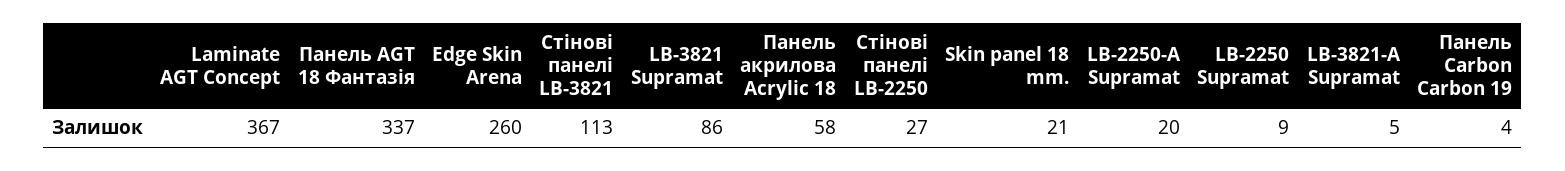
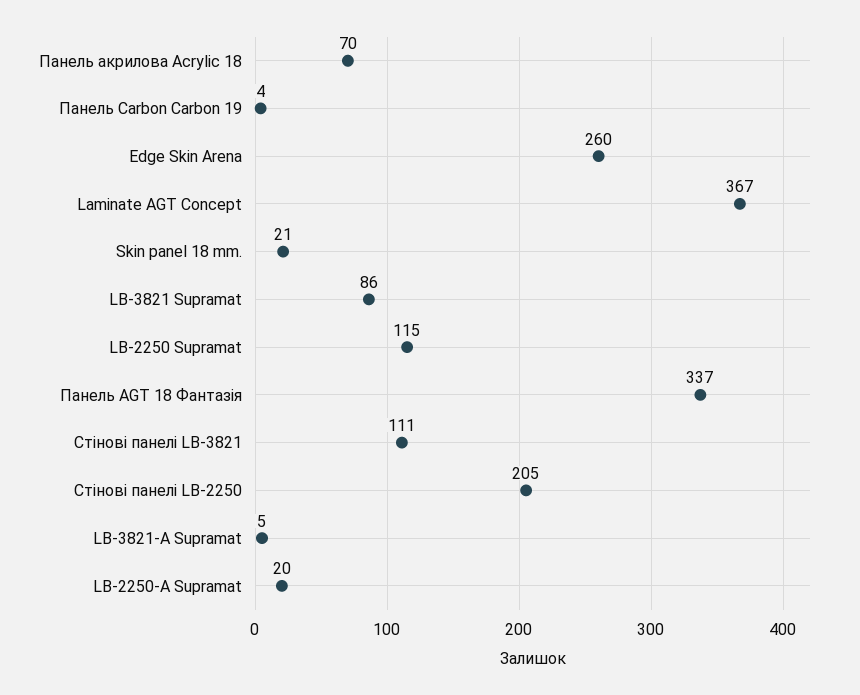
Стінові панелі LB-3821: 113 -> 111
Панель акрилова Acrylic 18: 58 -> 70
Стінові панелі LB-2250: 27 -> 205
LB-2250 Supramat: 9 -> 115

